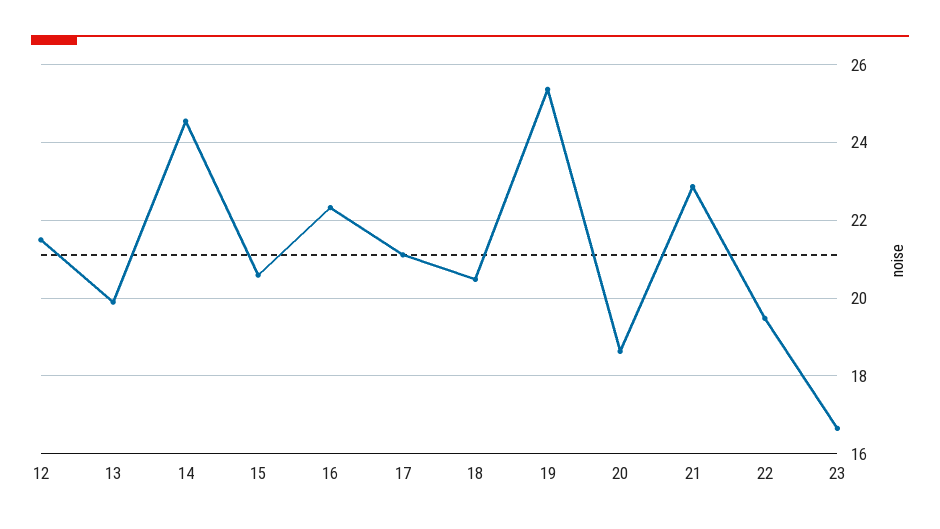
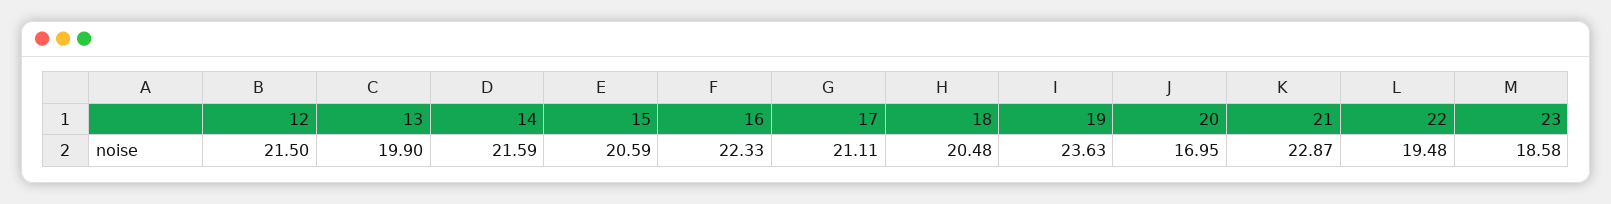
14: 24.6 -> 21.59
19: 25.4 -> 23.63
20: 18.6 -> 16.95
23: 16.6 -> 18.58

